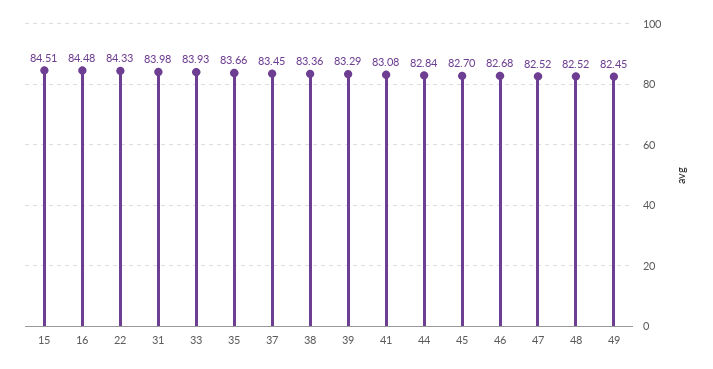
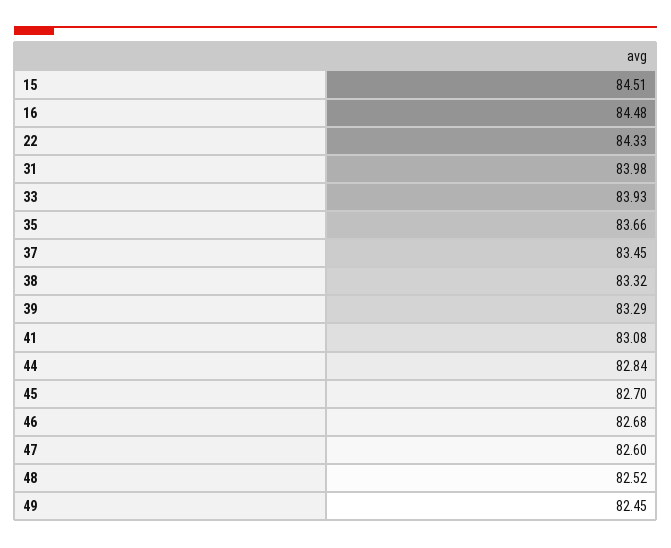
38: 83.36 -> 83.32
47: 82.52 -> 82.6

